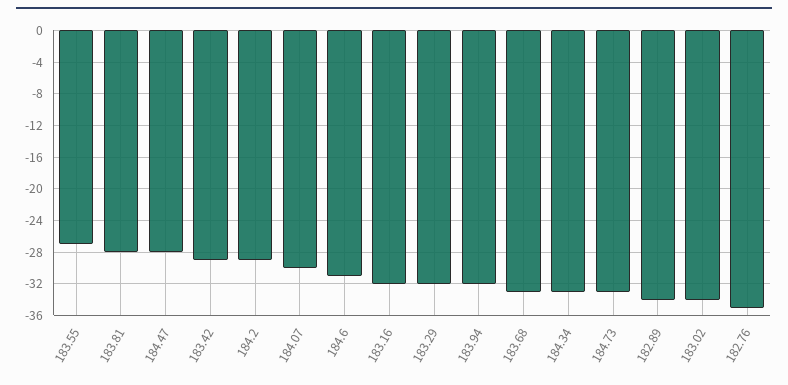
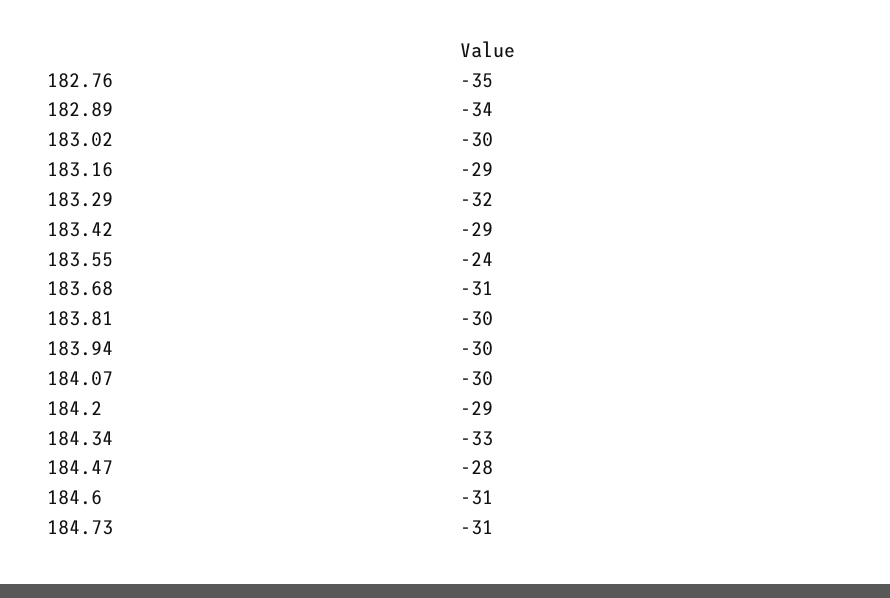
183.55: -27 -> -24
183.81: -28 -> -30
183.16: -32 -> -29
183.94: -32 -> -30
183.68: -33 -> -31
184.73: -33 -> -31
183.02: -34 -> -30

